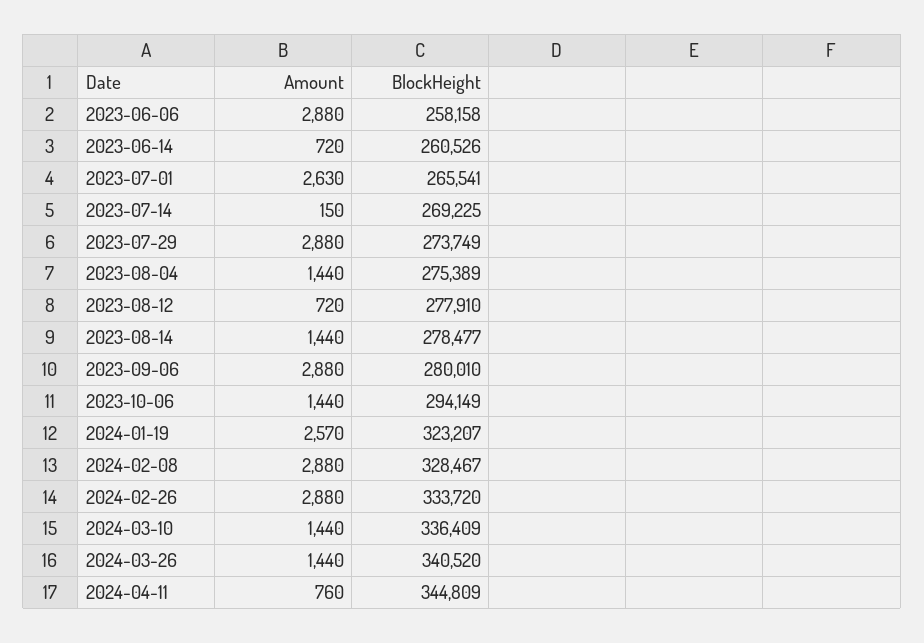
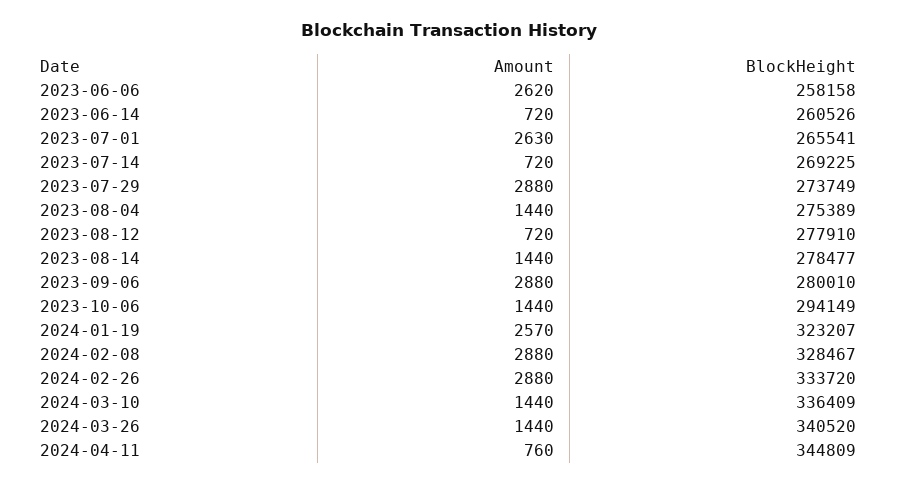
Amount, 2023-06-06: 2880 -> 2620
Amount, 2023-07-14: 150 -> 720

